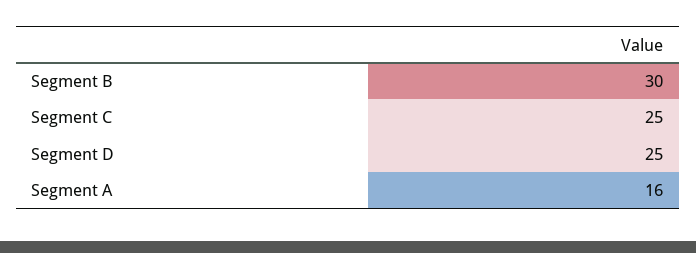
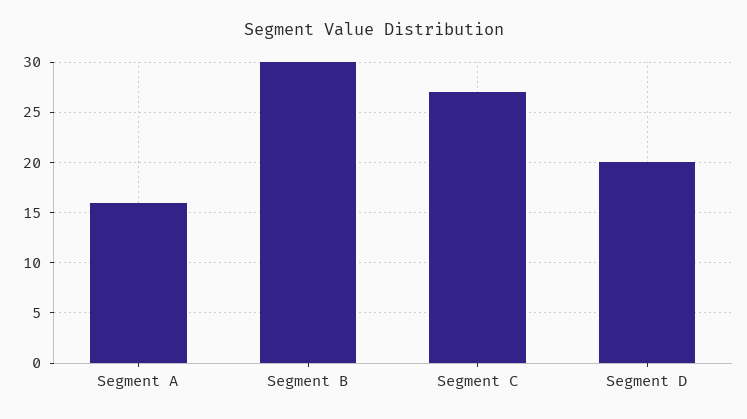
Segment C: 25 -> 27
Segment D: 25 -> 20

